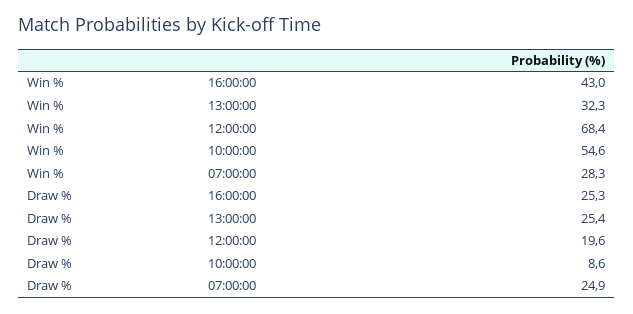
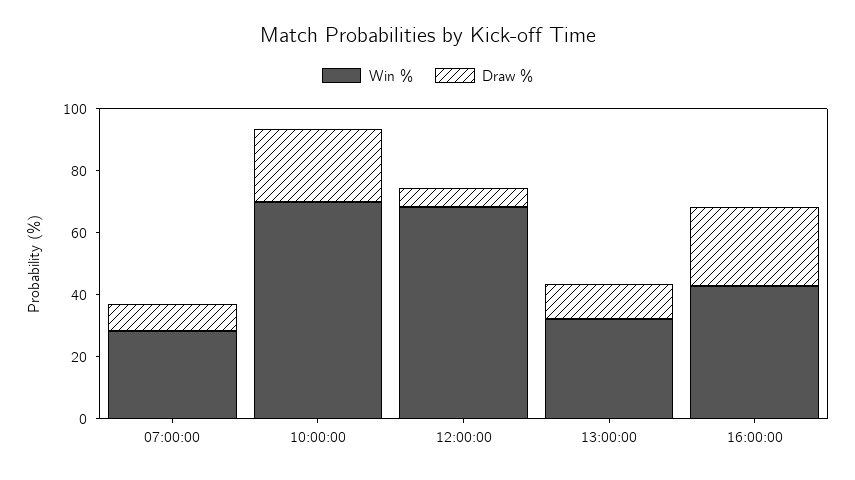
Win %, 10:00:00: 54.6 -> 70
Draw %, 13:00:00: 25.4 -> 10
Draw %, 12:00:00: 19.6 -> 5
Draw %, 10:00:00: 8.6 -> 25
Draw %, 07:00:00: 24.9 -> 10

